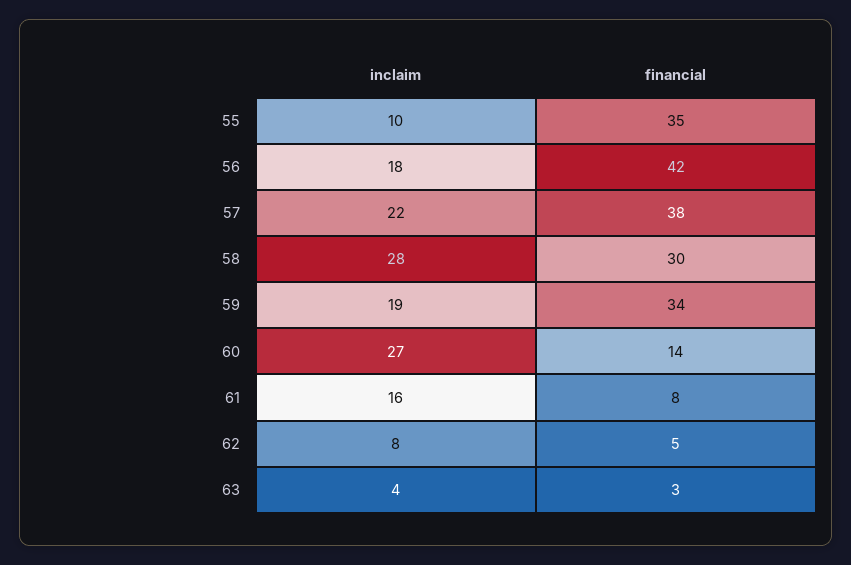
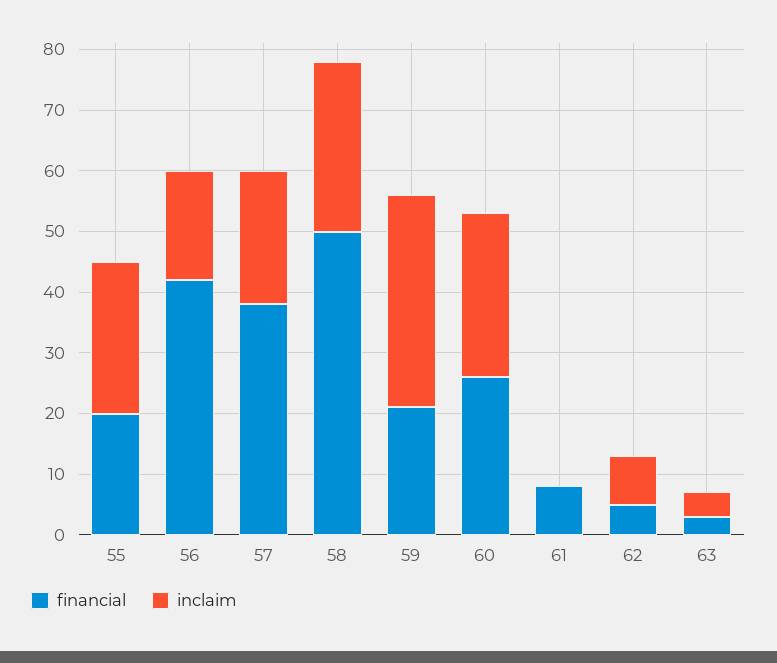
inclaim, 55: 10 -> 25
financial, 55: 35 -> 20
financial, 58: 30 -> 50
inclaim, 59: 19 -> 35
financial, 59: 34 -> 20
financial, 60: 14 -> 25
inclaim, 61: 16 -> 0

